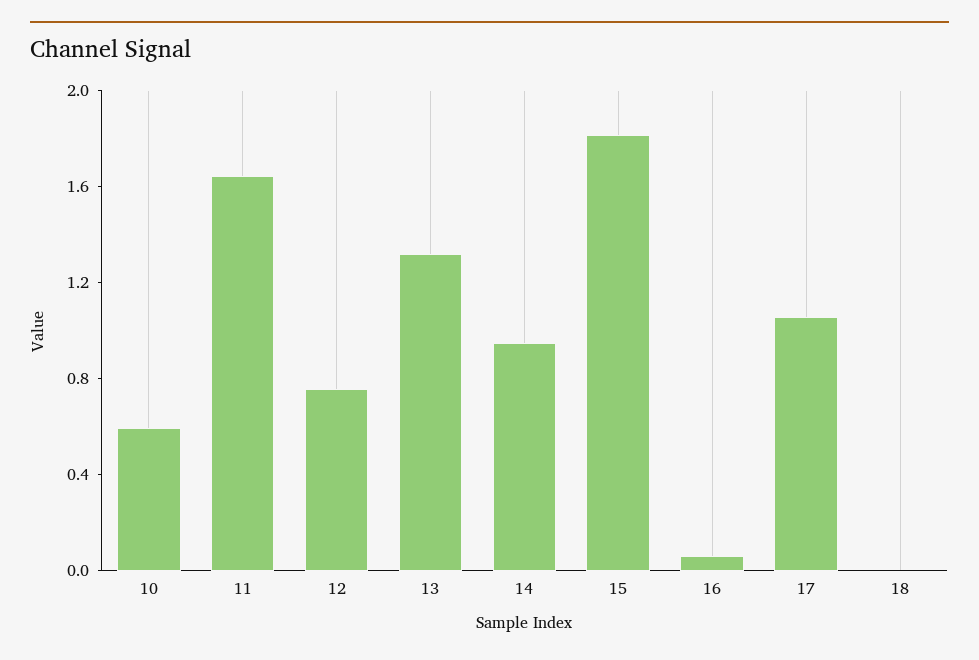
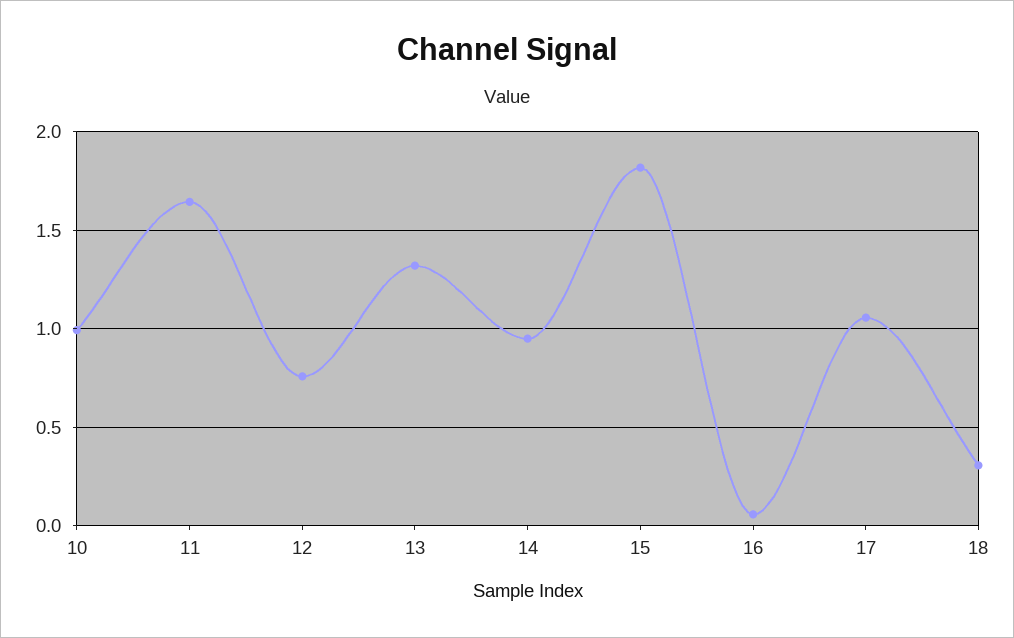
10: 0.6 -> 1
18: 0 -> 0.3

